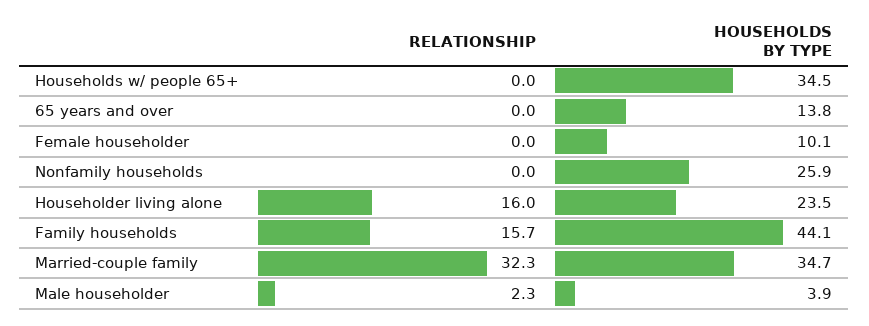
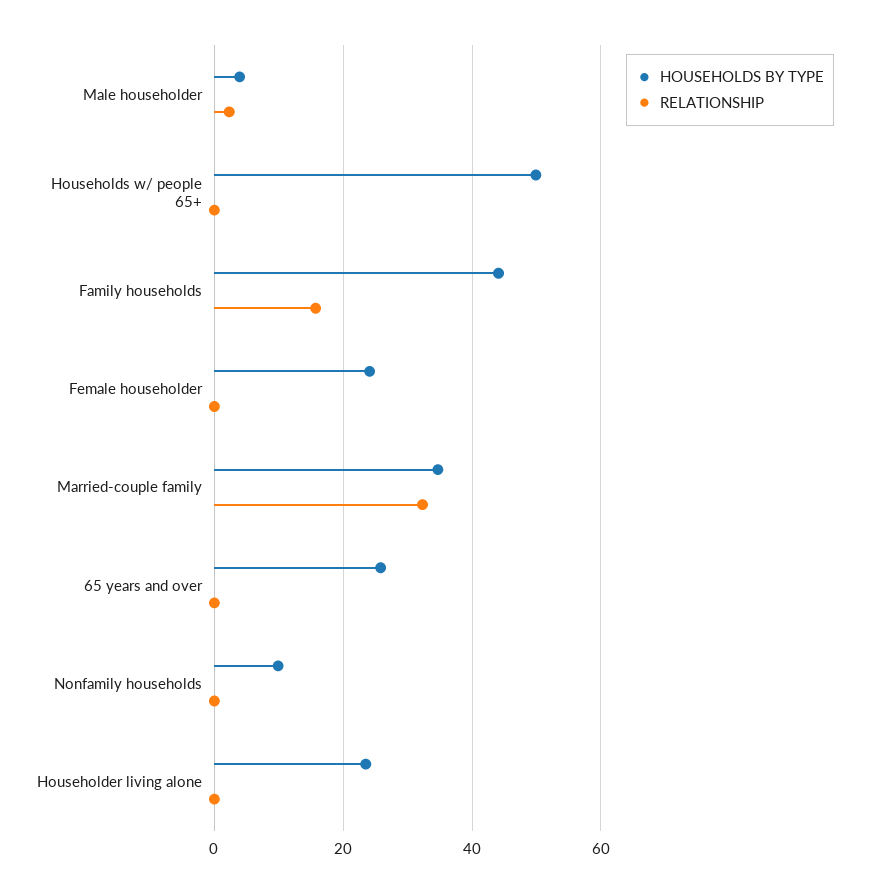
HOUSEHOLDS BY TYPE, Households w/ people 65+: 34.5 -> 50
HOUSEHOLDS BY TYPE, 65 years and over: 13.8 -> 26
HOUSEHOLDS BY TYPE, Female householder: 10.1 -> 24
HOUSEHOLDS BY TYPE, Nonfamily households: 25.9 -> 10
RELATIONSHIP, Householder living alone: 16 -> 0

